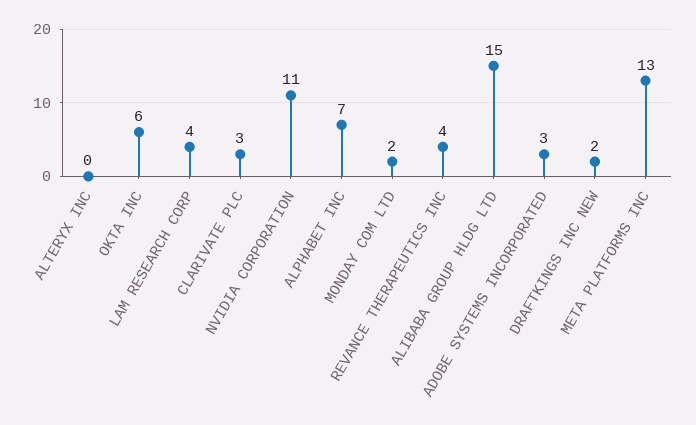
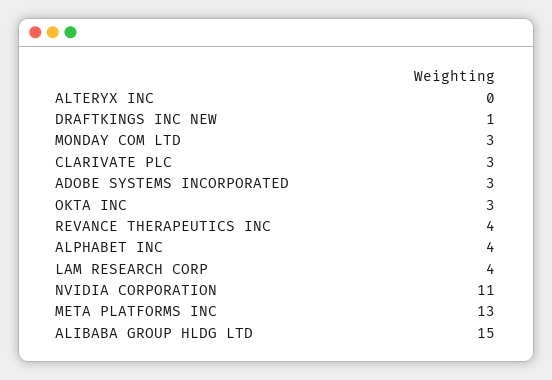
OKTA INC: 6 -> 3
ALPHABET INC: 7 -> 4
MONDAY COM LTD: 2 -> 3
DRAFTKINGS INC NEW: 2 -> 1

